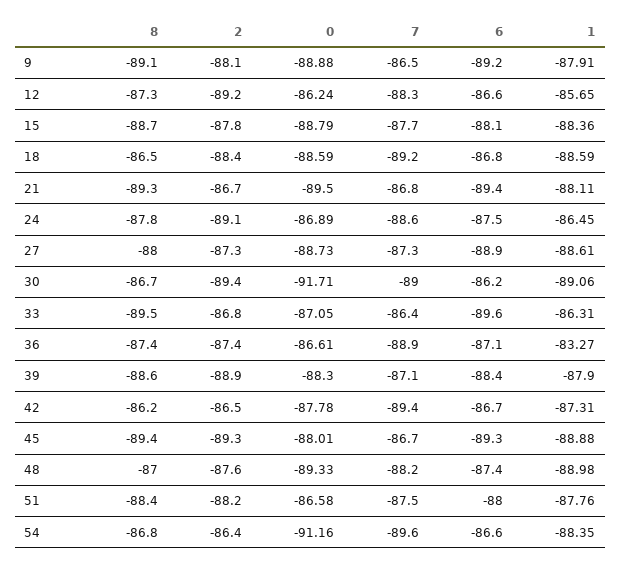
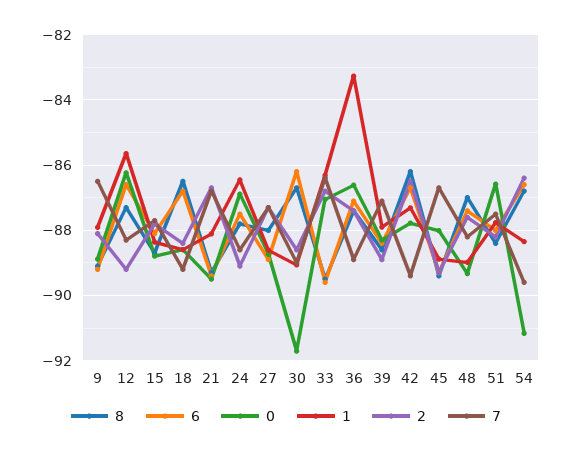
2, 30: -89.4 -> -88.6

